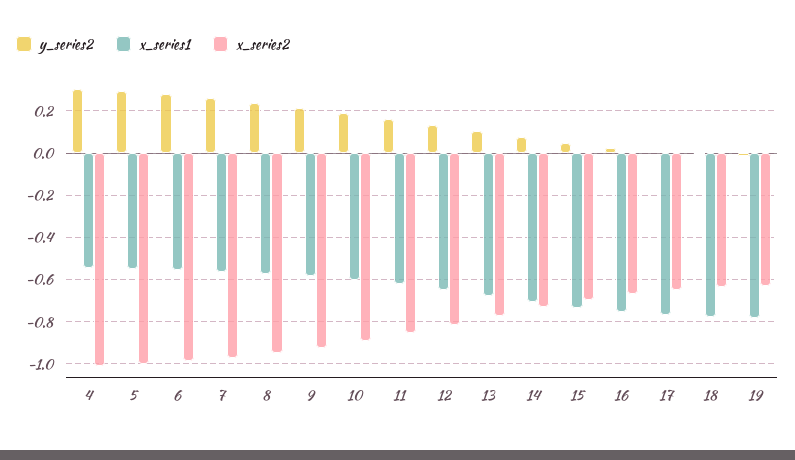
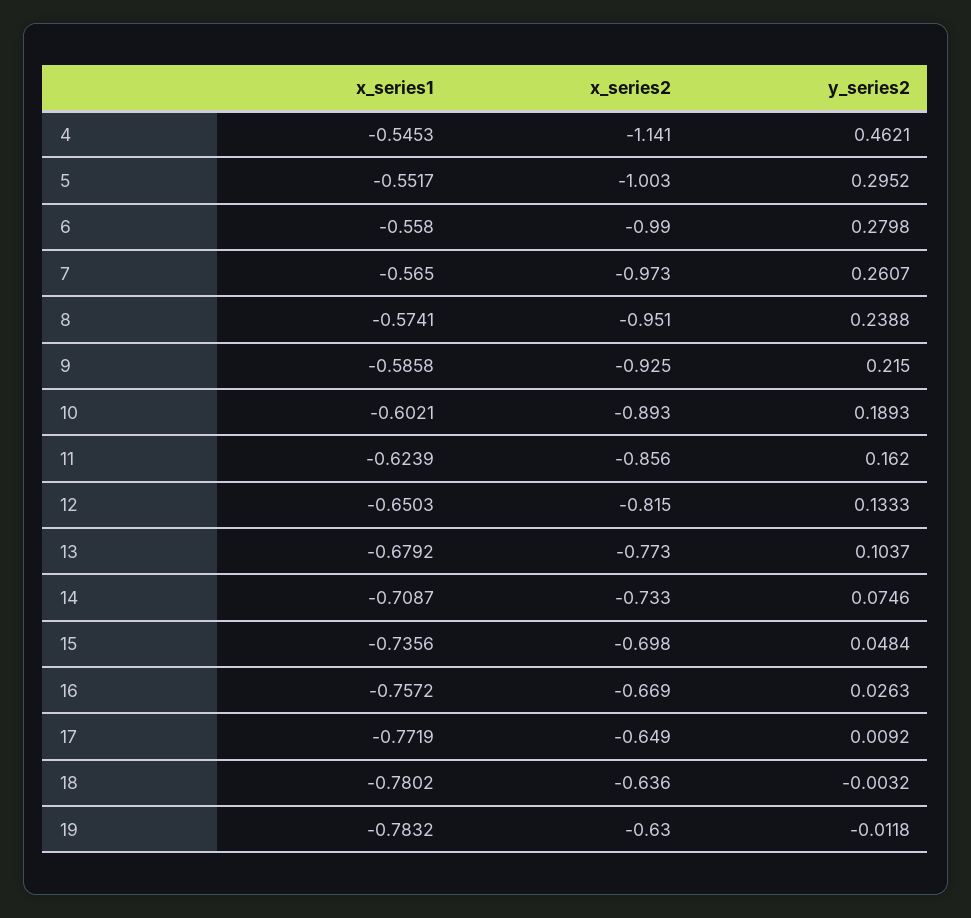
y_series2, 4: 0.3 -> 0.4621
x_series2, 4: -1 -> -1.141

